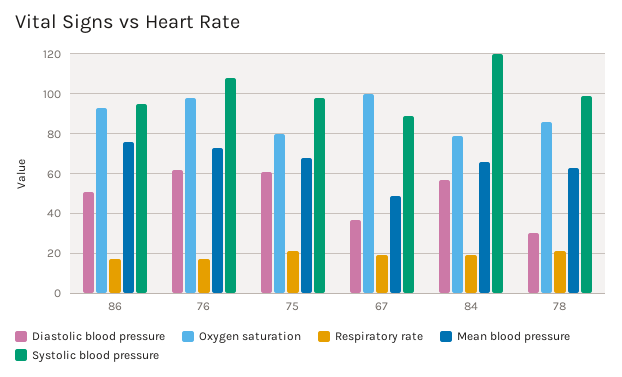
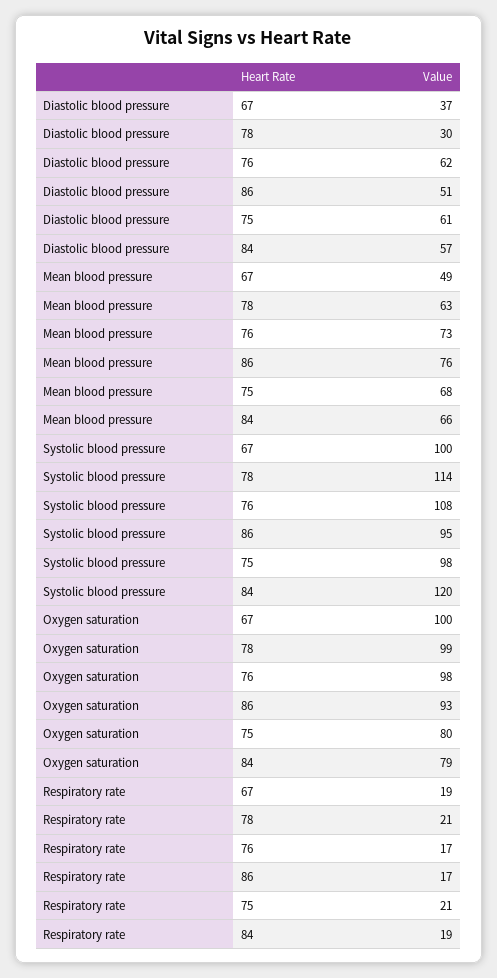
Systolic blood pressure, 67: 90 -> 100
Oxygen saturation, 78: 85 -> 99
Systolic blood pressure, 78: 100 -> 114

